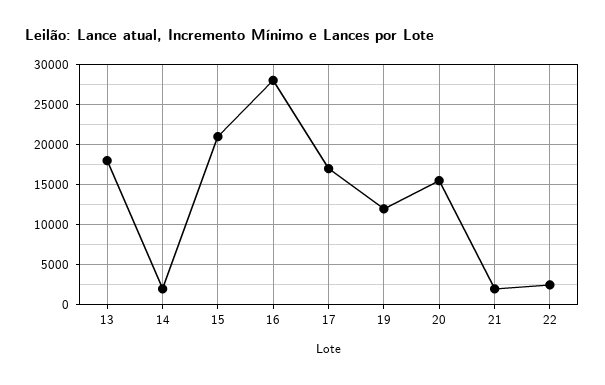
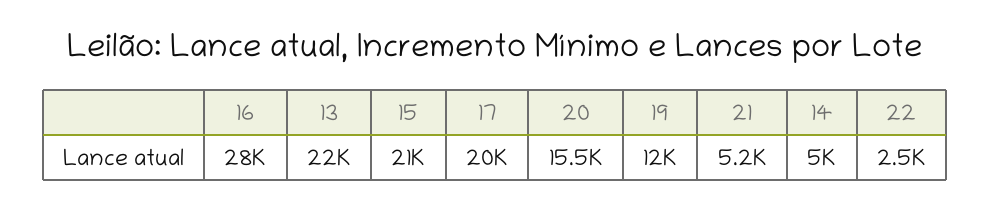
13: 18000 -> 22000
14: 2000 -> 5000
17: 17000 -> 20000
21: 2000 -> 5200

